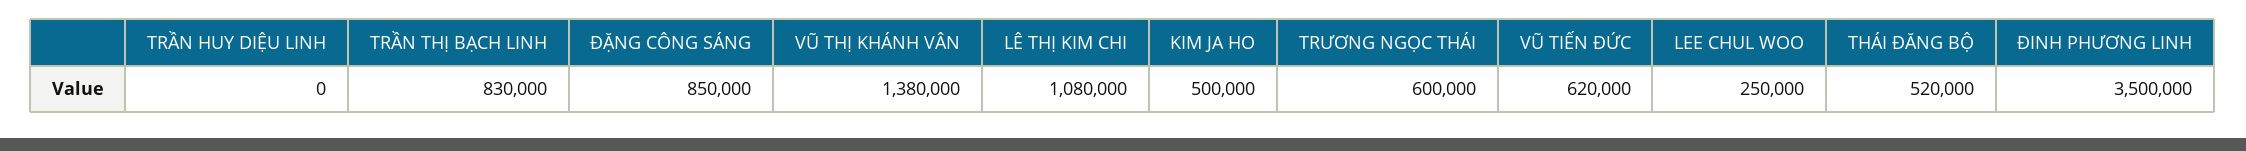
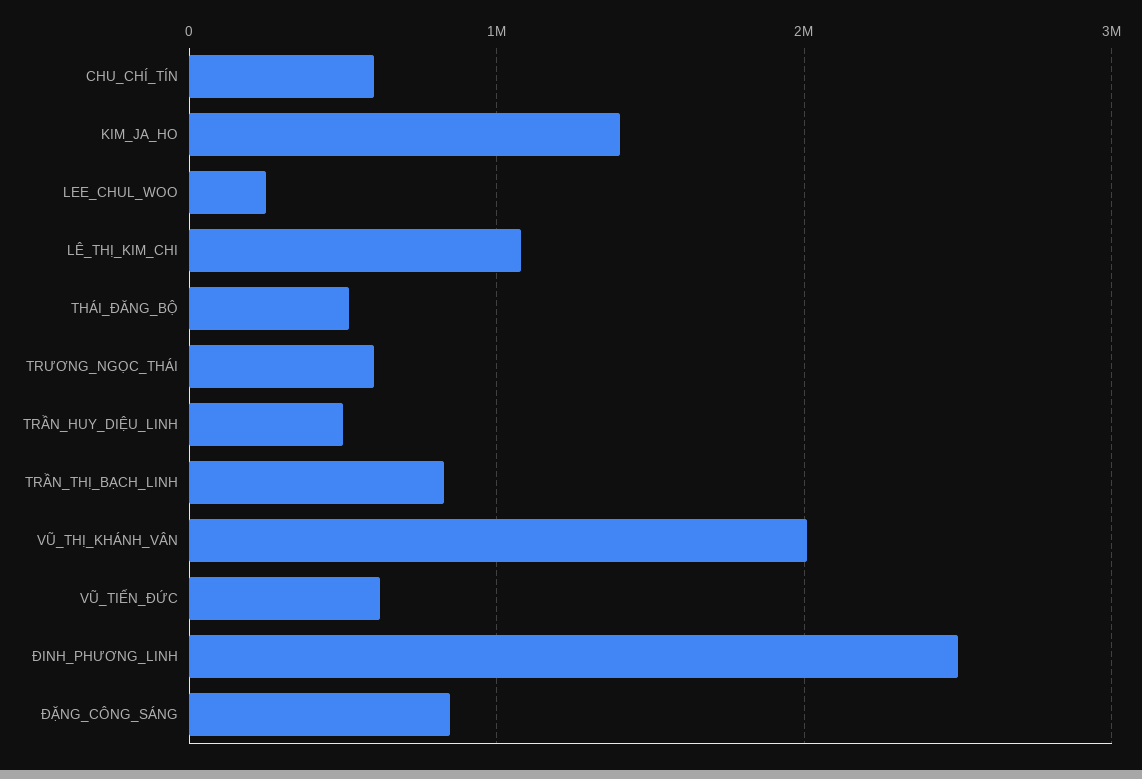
TRẦN HUY DIỆU LINH: 0 -> 500000
VŨ THỊ KHÁNH VÂN: 1380000 -> 2000000
KIM JA HO: 500000 -> 1400000
ĐINH PHƯƠNG LINH: 3500000 -> 2500000
CHU_CHÍ_TÍN: none -> 600000

